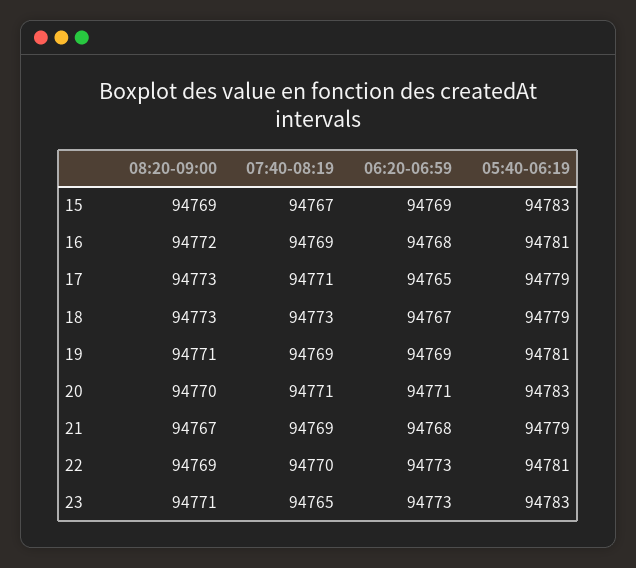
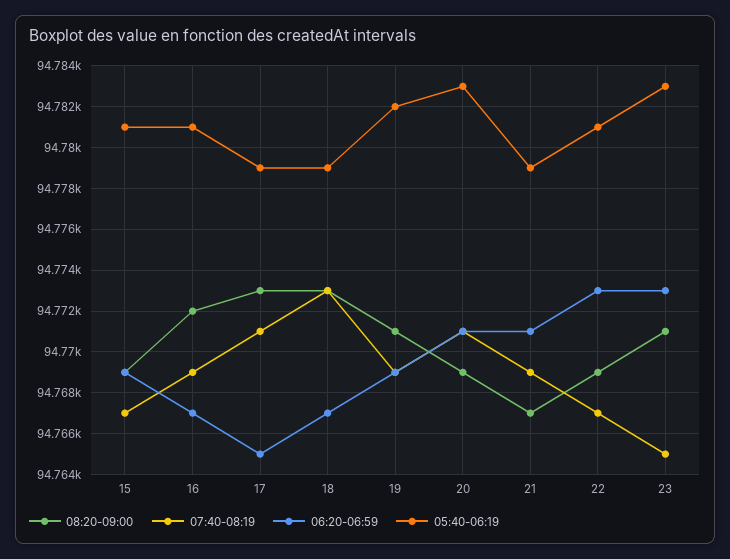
05:40-06:19, 15: 94783 -> 94781
06:20-06:59, 16: 94768 -> 94767
05:40-06:19, 19: 94781 -> 94782
08:20-09:00, 20: 94770 -> 94769
06:20-06:59, 21: 94768 -> 94771
07:40-08:19, 22: 94770 -> 94767

